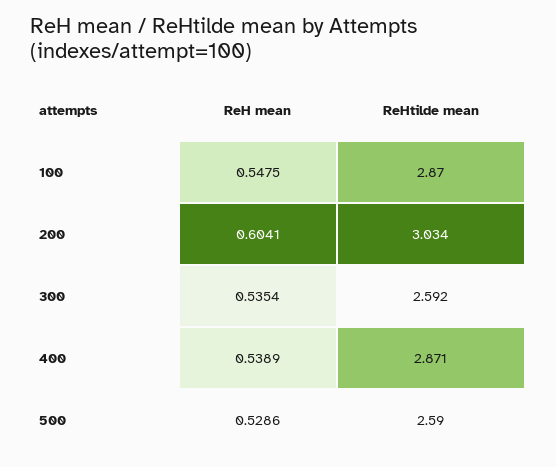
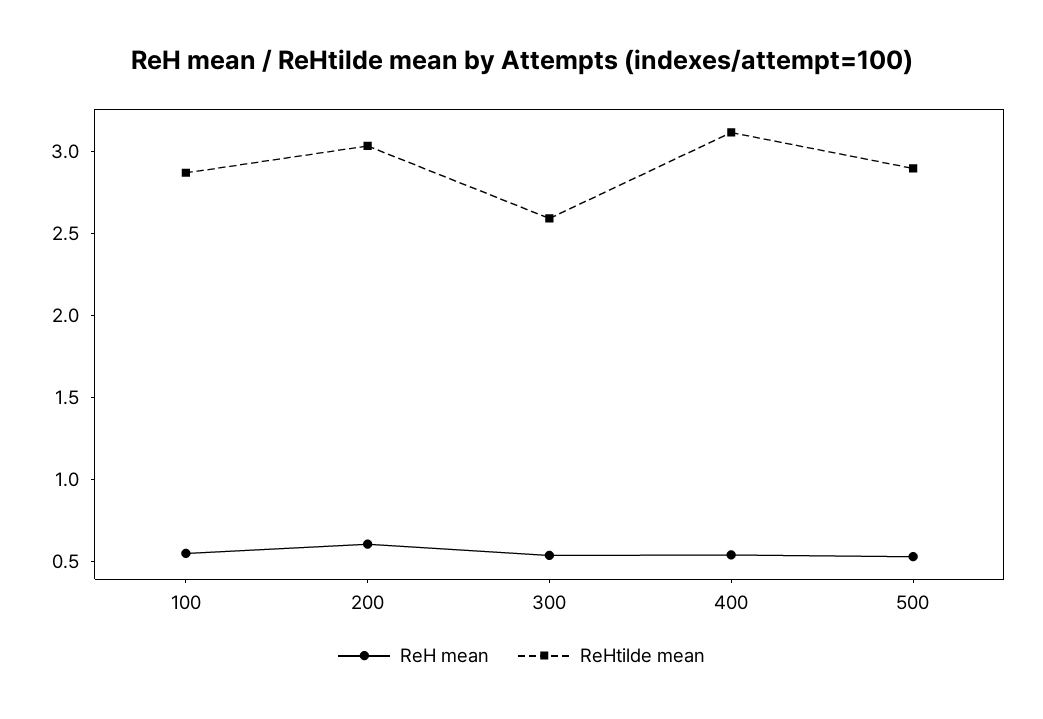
ReHtilde mean, 400: 2.871 -> 3.1
ReHtilde mean, 500: 2.59 -> 2.9

